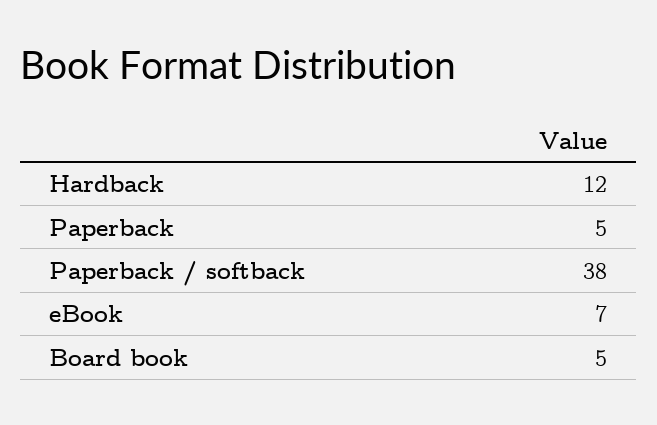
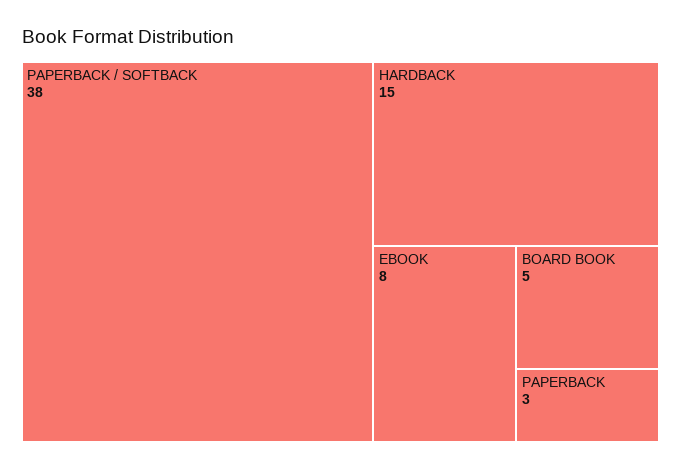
Hardback: 12 -> 15
Paperback: 5 -> 3
eBook: 7 -> 8

